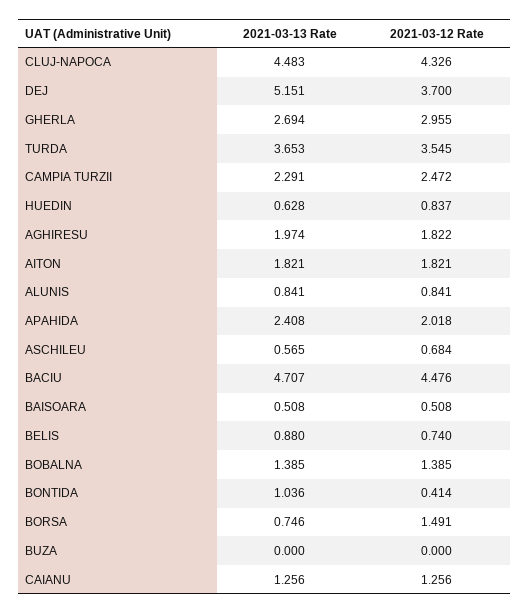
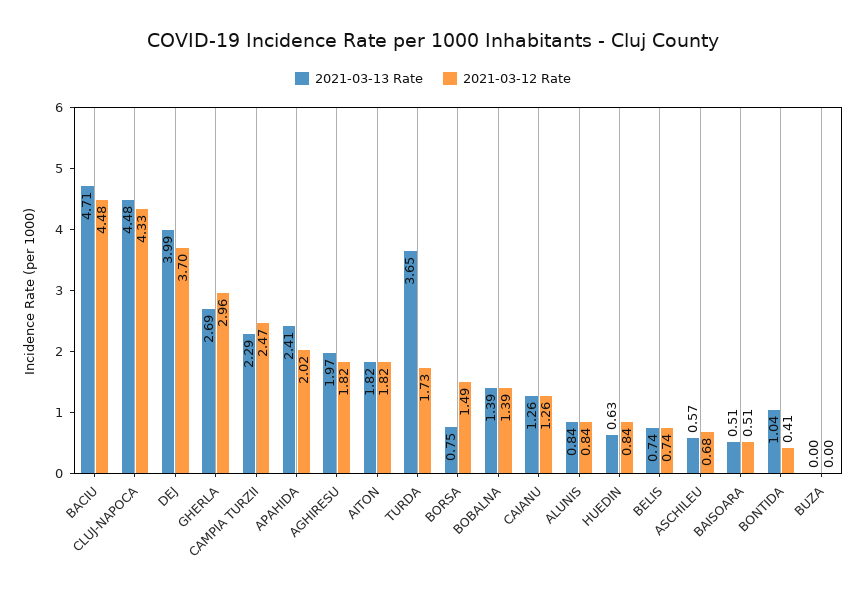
2021-03-13 Rate, DEJ: 5.151 -> 3.99
2021-03-12 Rate, TURDA: 3.545 -> 1.73
2021-03-13 Rate, BELIS: 0.88 -> 0.74

